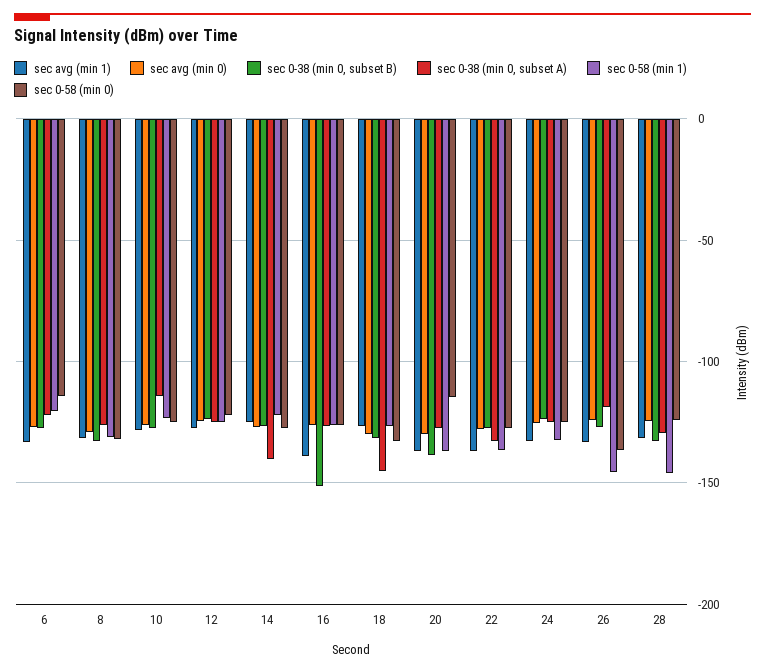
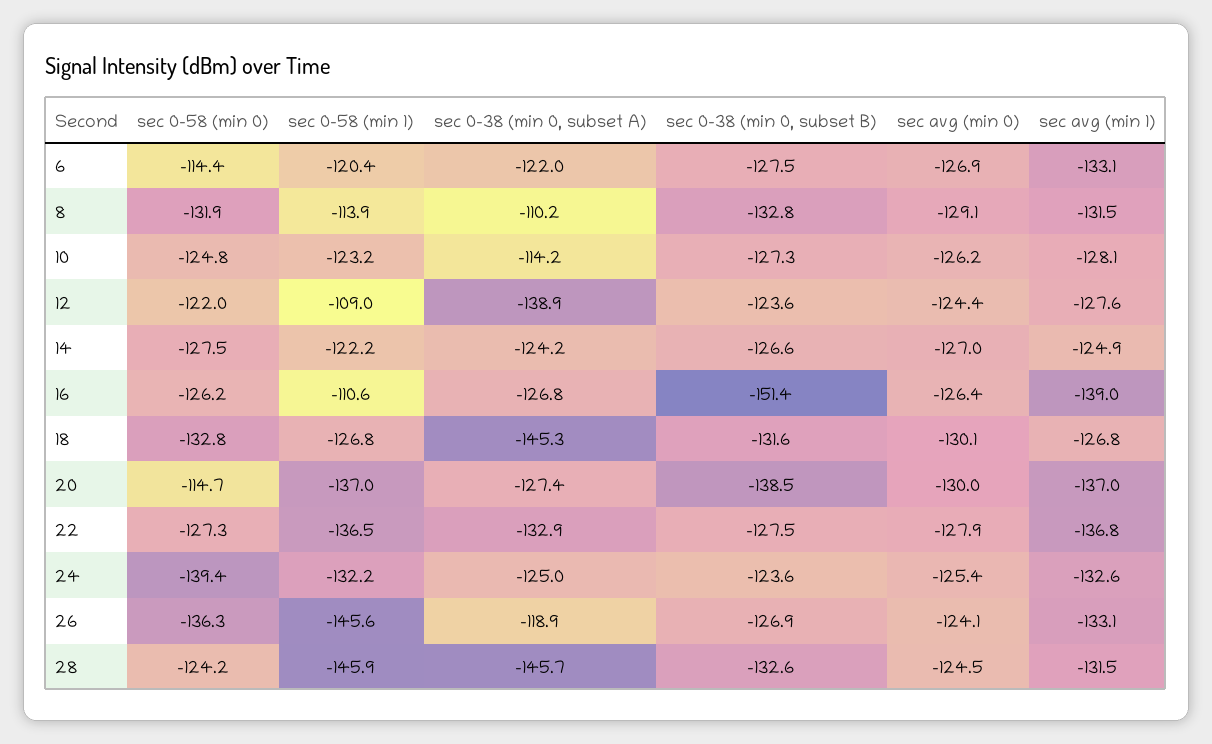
sec 0-38 (min 0, subset A), 8: -125 -> -110.2
sec 0-58 (min 1), 8: -130 -> -113.9
sec 0-38 (min 0, subset A), 12: -125 -> -138.9
sec 0-58 (min 1), 12: -125 -> -109
sec 0-38 (min 0, subset A), 14: -140 -> -124.2
sec 0-58 (min 1), 16: -125 -> -110.6
sec 0-58 (min 0), 24: -125 -> -139.4
sec 0-38 (min 0, subset A), 28: -130 -> -145.7

